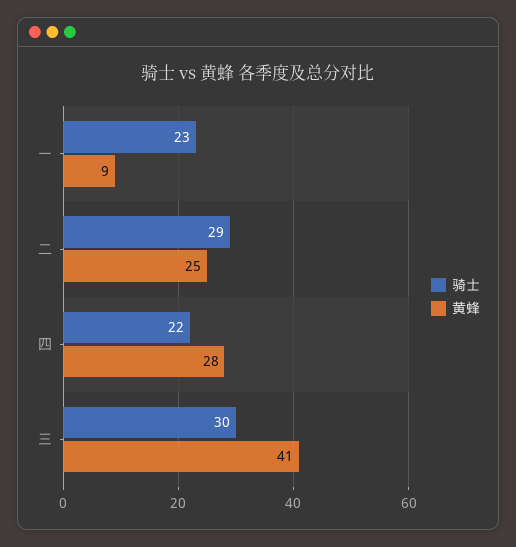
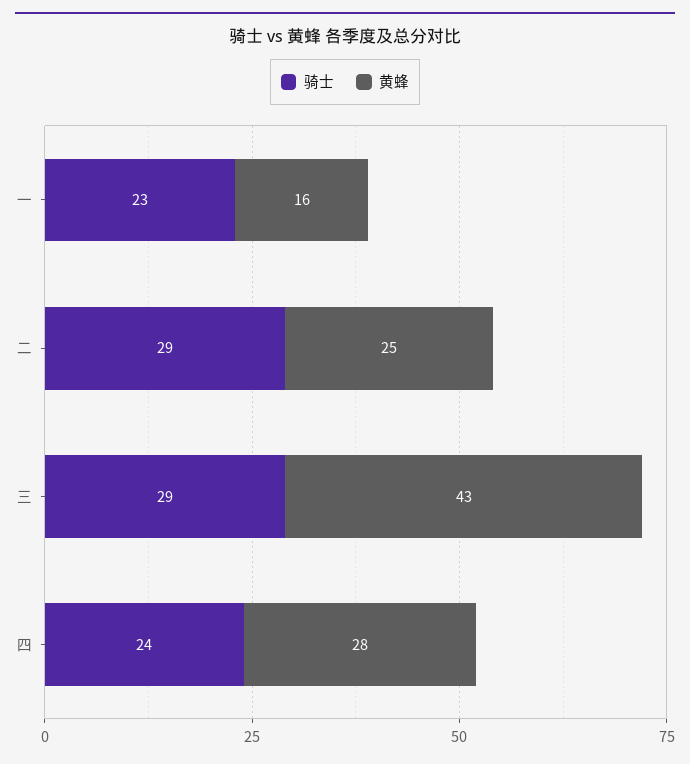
黄蜂, 一: 9 -> 16
骑士, 四: 22 -> 24
骑士, 三: 30 -> 29
黄蜂, 三: 41 -> 43

